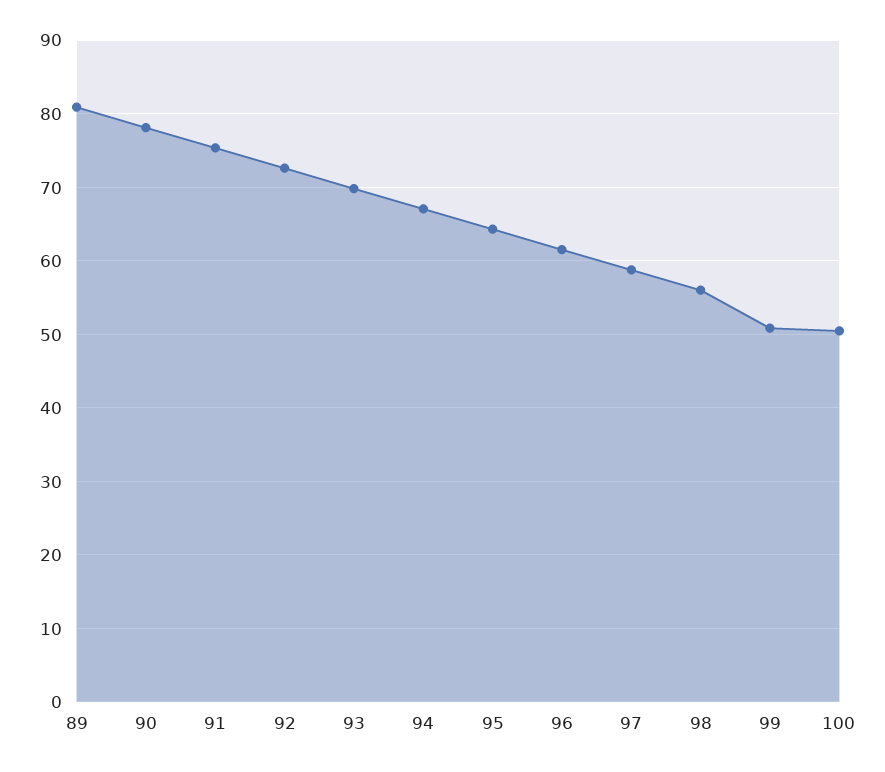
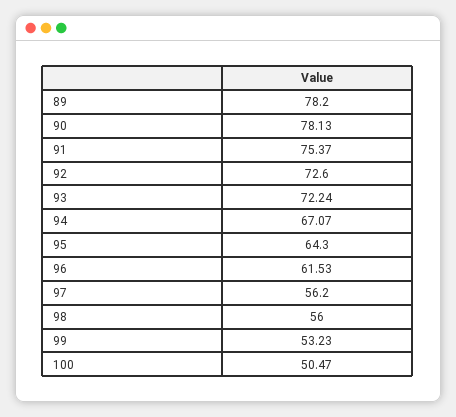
89: 81 -> 78.2
93: 70 -> 72.24
97: 59 -> 56.2
99: 51 -> 53.23

